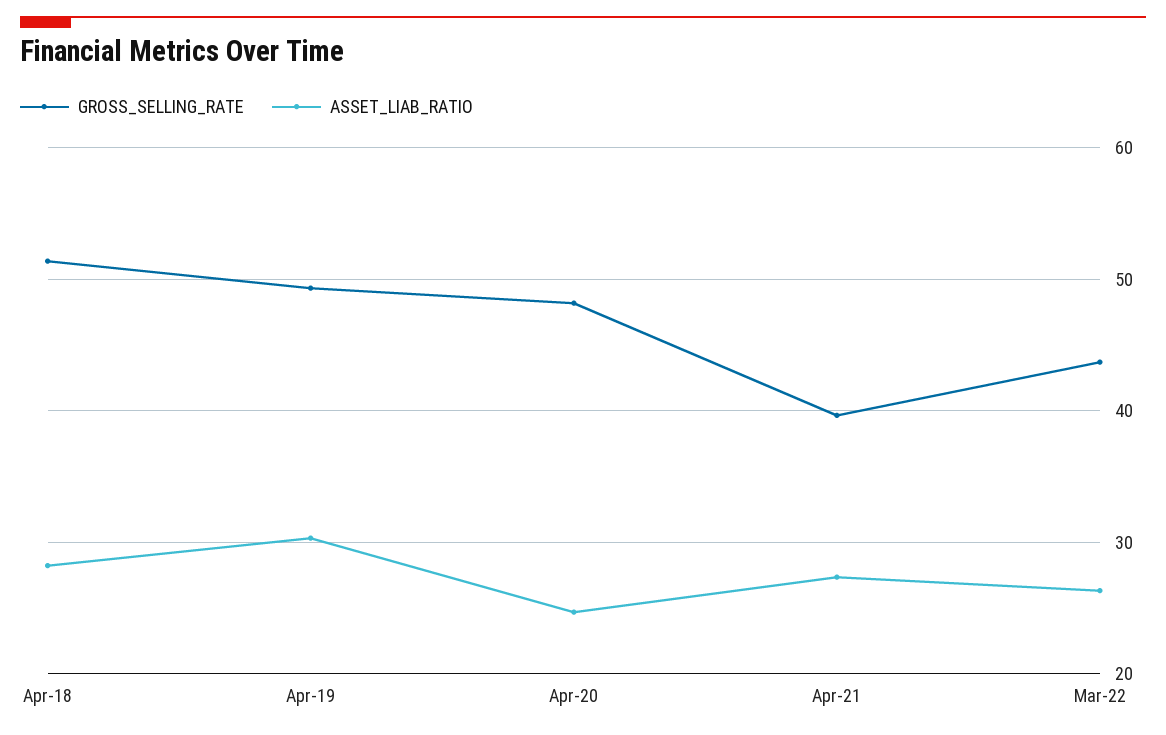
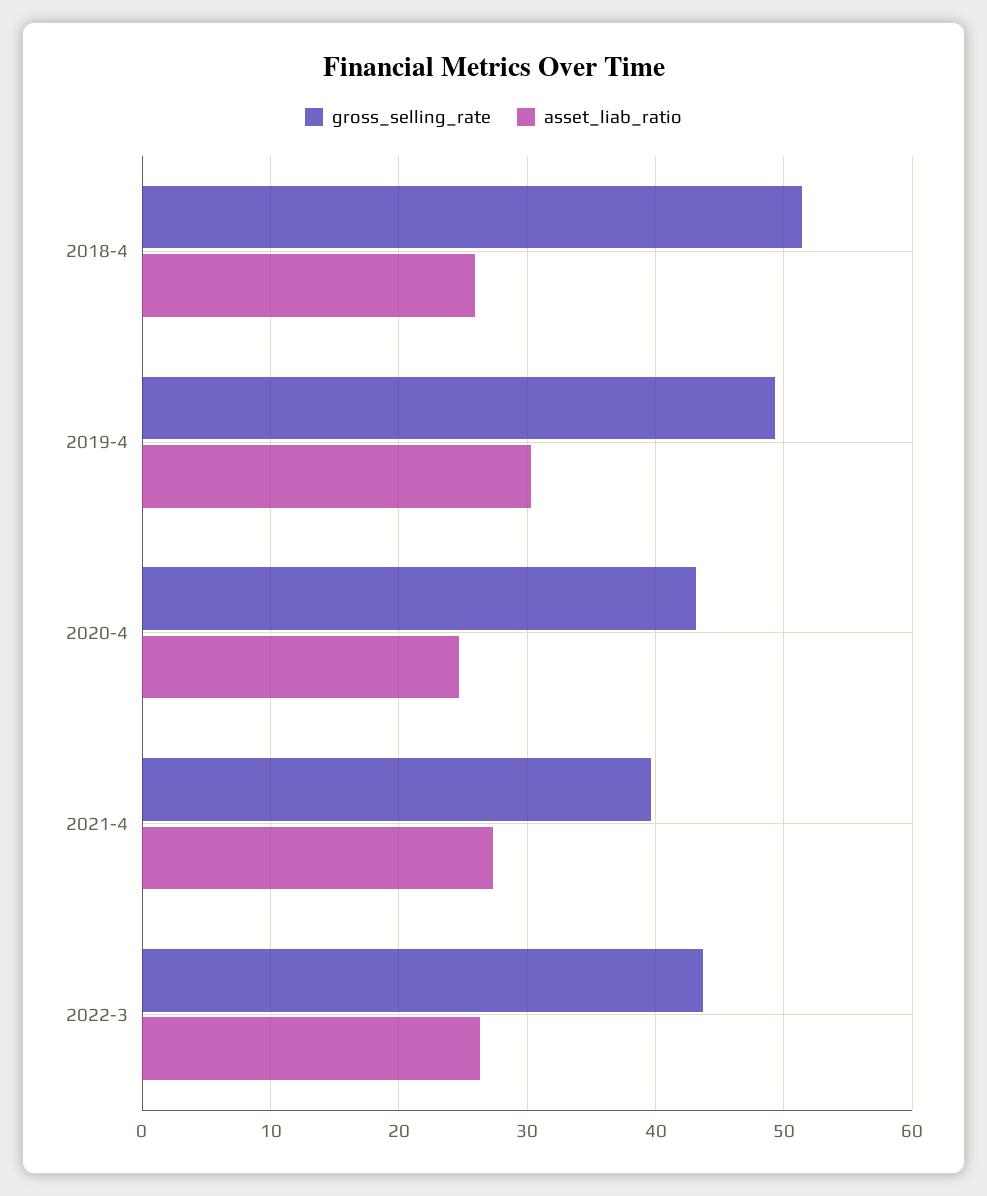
ASSET_LIAB_RATIO, Apr-18: 28 -> 26
GROSS_SELLING_RATE, Apr-20: 48 -> 43

